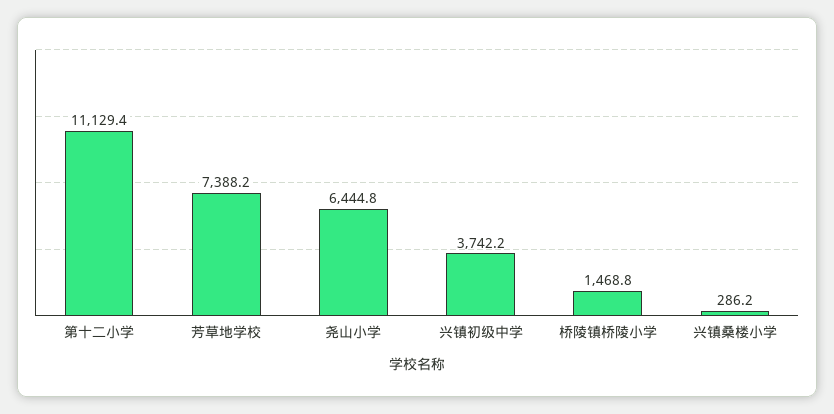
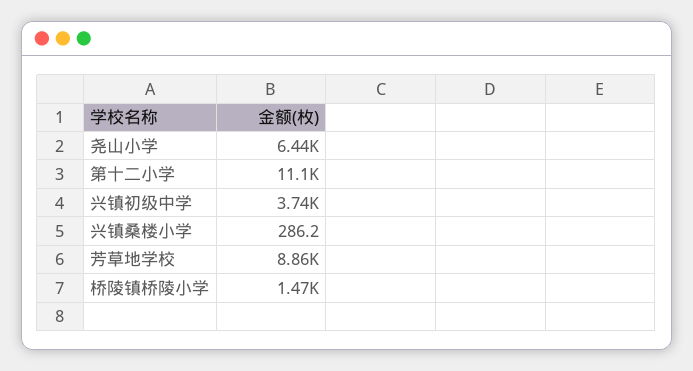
芳草地学校: 7388.2 -> 8860

